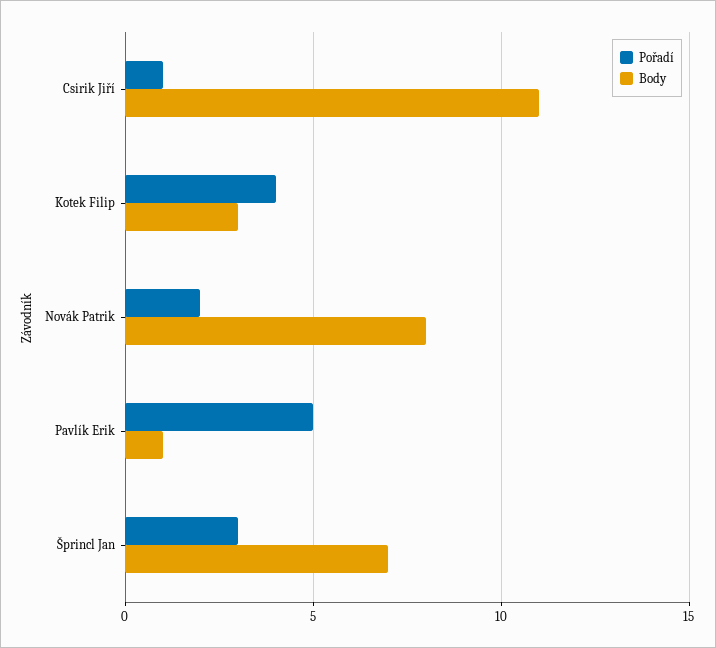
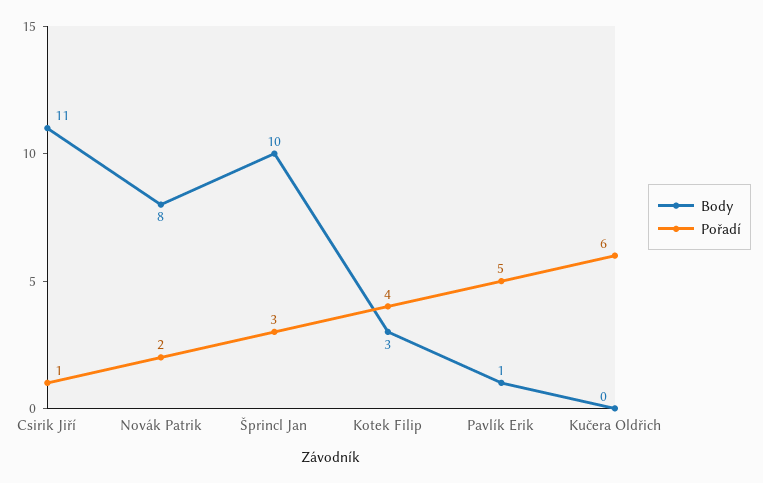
Body, Šprincl Jan: 7 -> 10
Body, Kučera Oldřich: none -> 0
Pořadí, Kučera Oldřich: none -> 6

